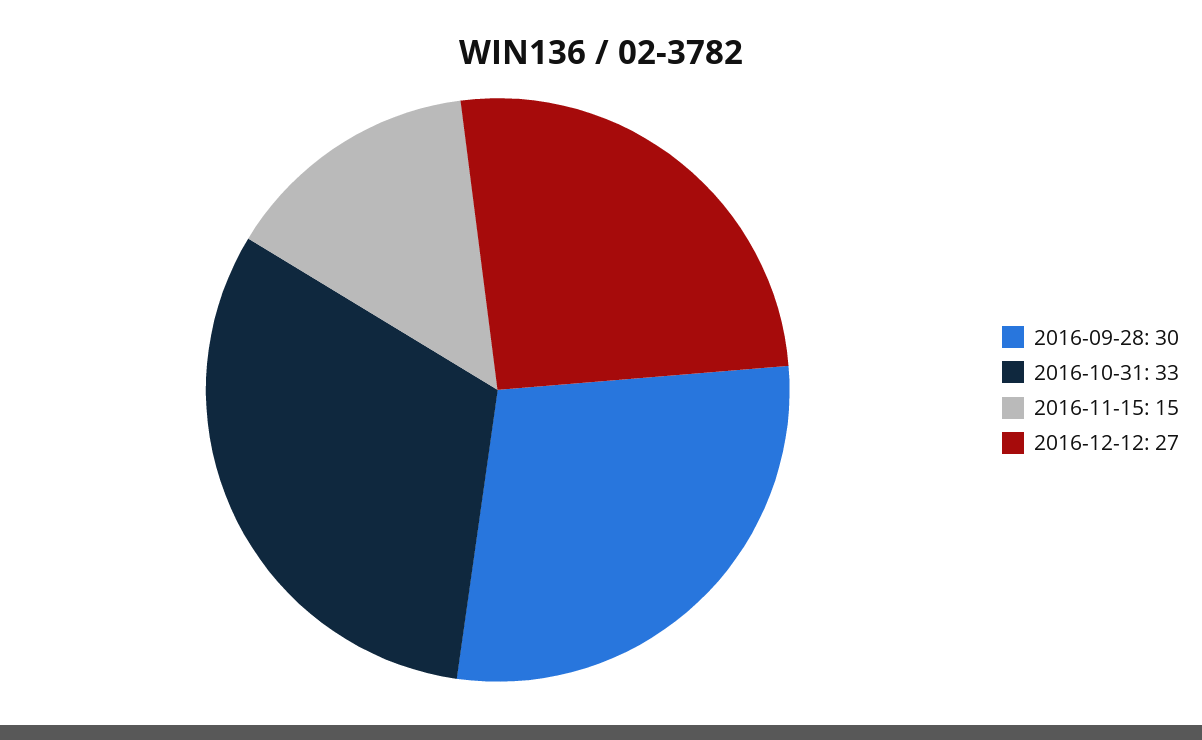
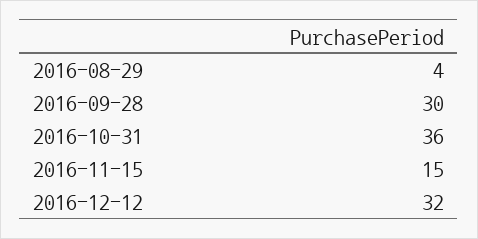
2016-10-31: 33 -> 36
2016-12-12: 27 -> 32
2016-08-29: none -> 4

